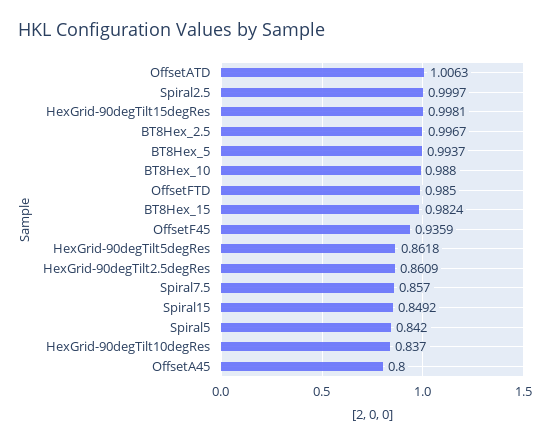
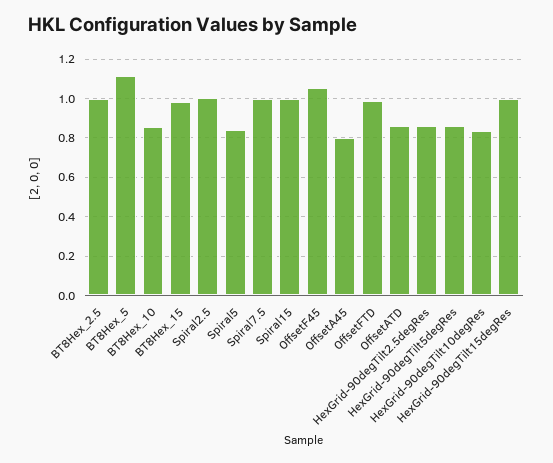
OffsetATD: 1.0063 -> 0.85
BT8Hex_5: 0.9937 -> 1.1
BT8Hex_10: 0.988 -> 0.85
OffsetF45: 0.9359 -> 1.05
Spiral7.5: 0.857 -> 1
Spiral15: 0.8492 -> 1

